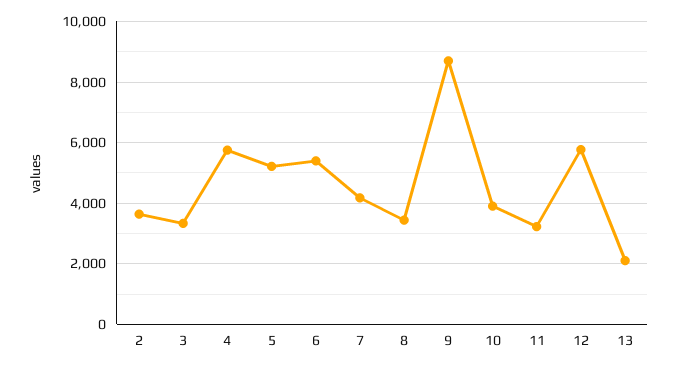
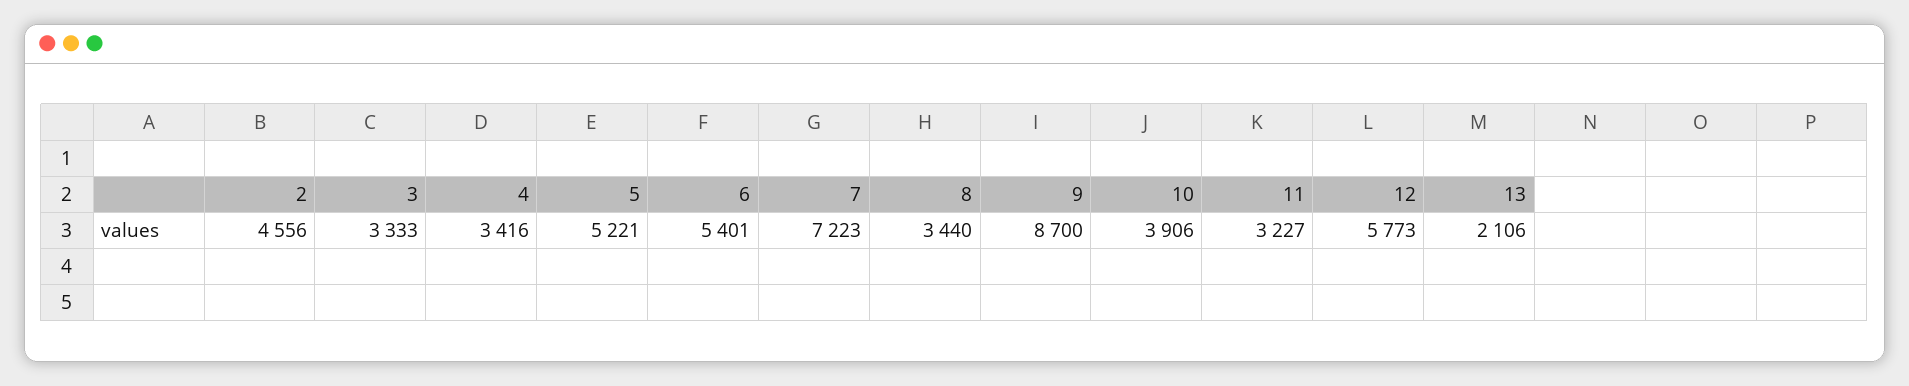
2: 3600 -> 4556
4: 5800 -> 3416
7: 4200 -> 7223

